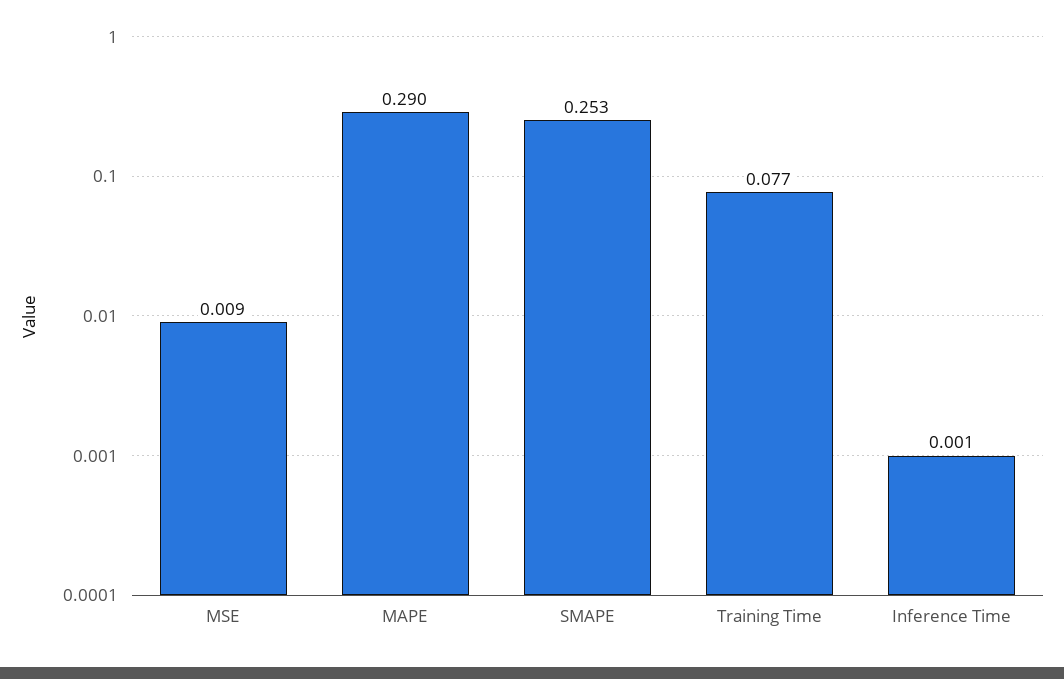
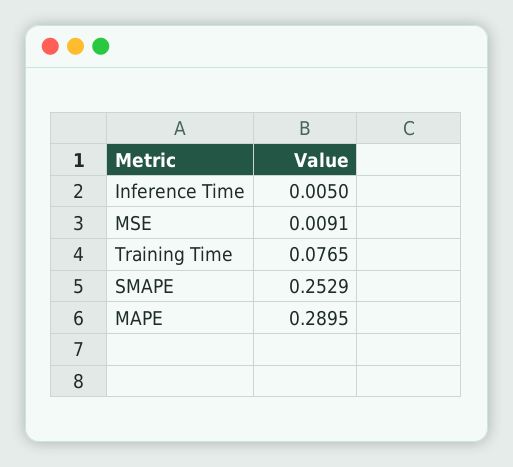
Inference Time: 0.001 -> 0.005

